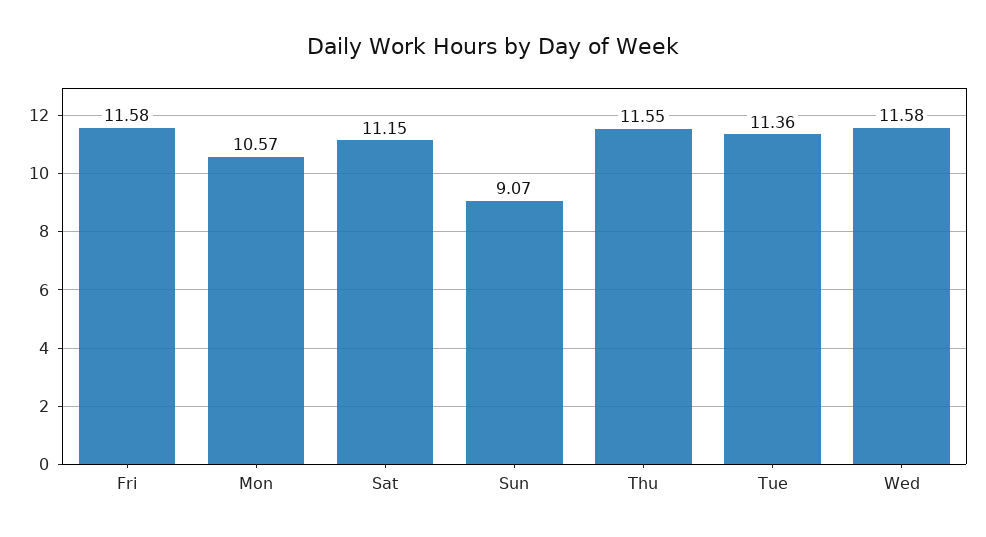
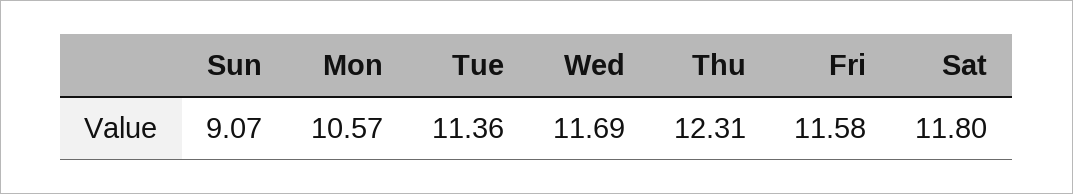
Sat: 11.15 -> 11.8
Thu: 11.55 -> 12.31
Wed: 11.58 -> 11.69

